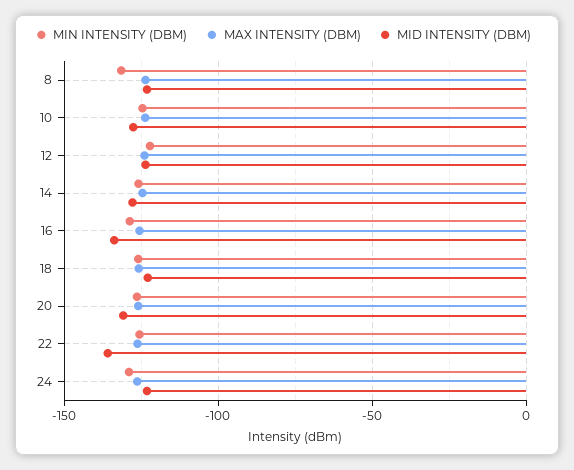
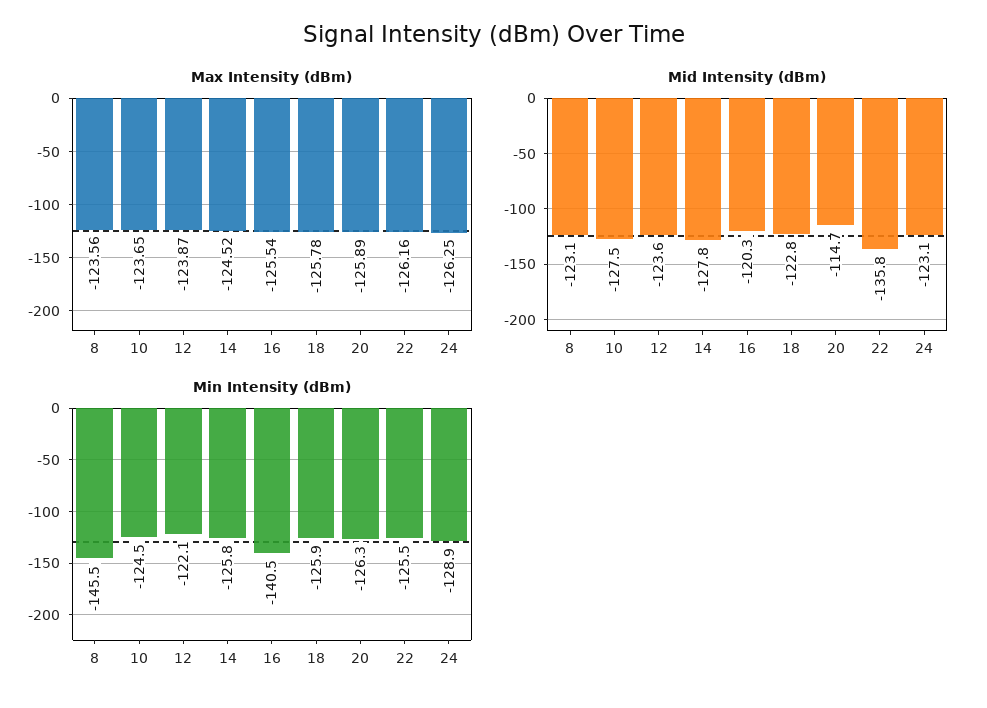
MIN INTENSITY (DBM), 8: -130 -> -145.5
MIN INTENSITY (DBM), 16: -130 -> -140.5
MID INTENSITY (DBM), 16: -135 -> -120.3
MID INTENSITY (DBM), 20: -130 -> -114.7

